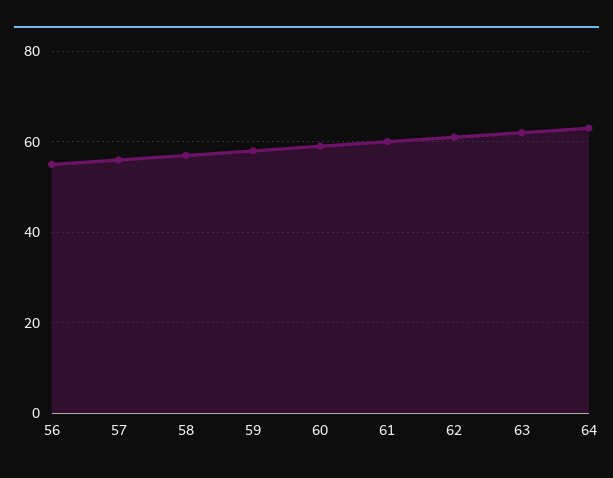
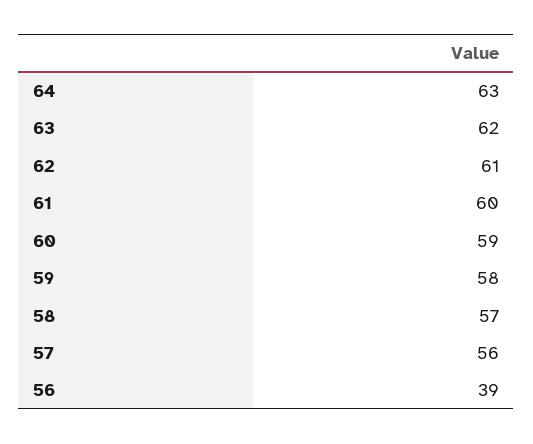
56: 55 -> 39

